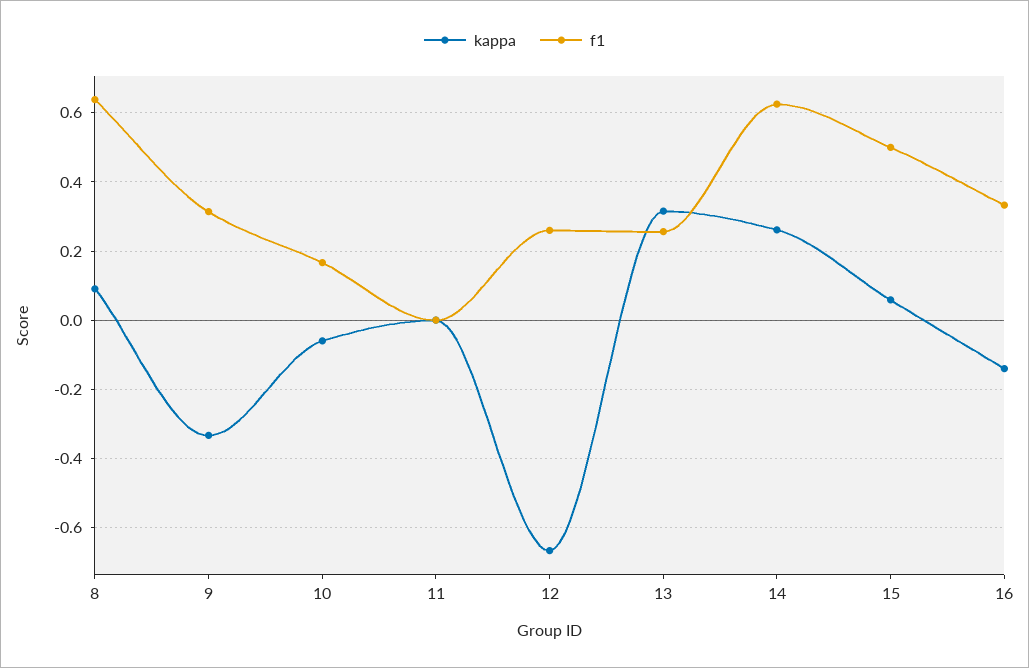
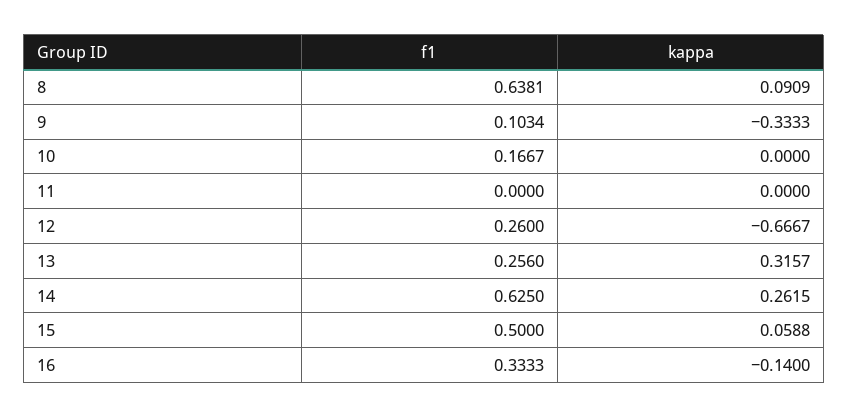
f1, 9: 0.32 -> 0.1034
kappa, 10: -0.06 -> 0

